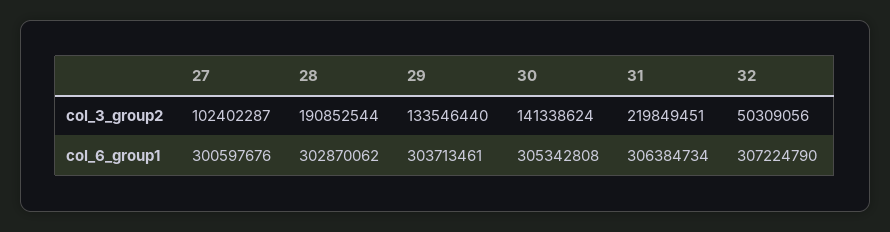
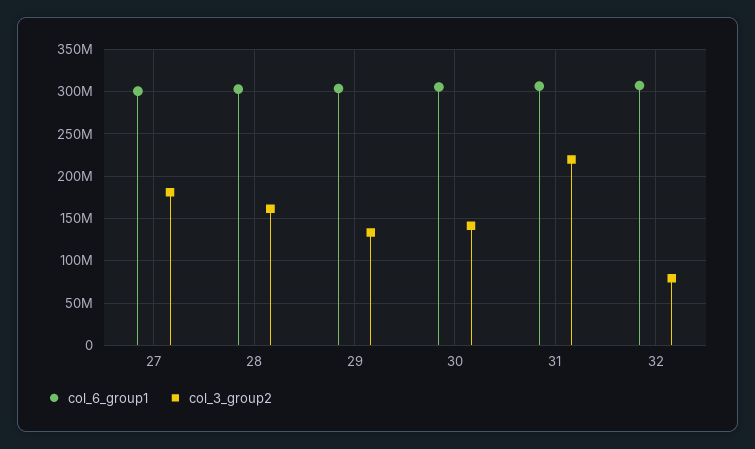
col_3_group2, 27: 102402287 -> 180000000
col_3_group2, 28: 190852544 -> 160000000
col_3_group2, 32: 50309056 -> 80000000

